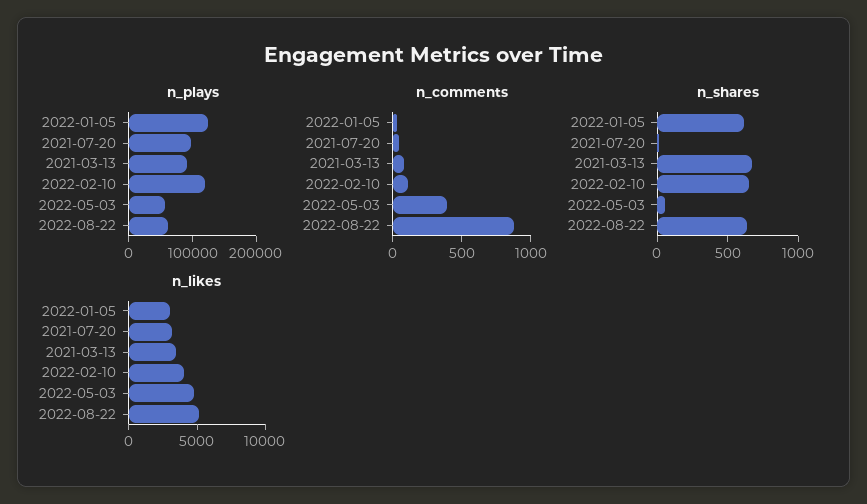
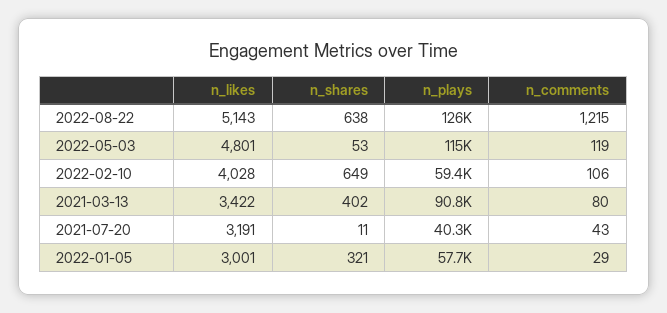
n_plays, 2022-01-05: 120000 -> 57700
n_plays, 2021-07-20: 100000 -> 40300
n_plays, 2022-02-10: 120000 -> 59400
n_plays, 2022-05-03: 60000 -> 115000
n_plays, 2022-08-22: 60000 -> 126000
n_comments, 2022-05-03: 400 -> 119
n_comments, 2022-08-22: 900 -> 1215
n_shares, 2022-01-05: 600 -> 321
n_shares, 2021-03-13: 700 -> 402

